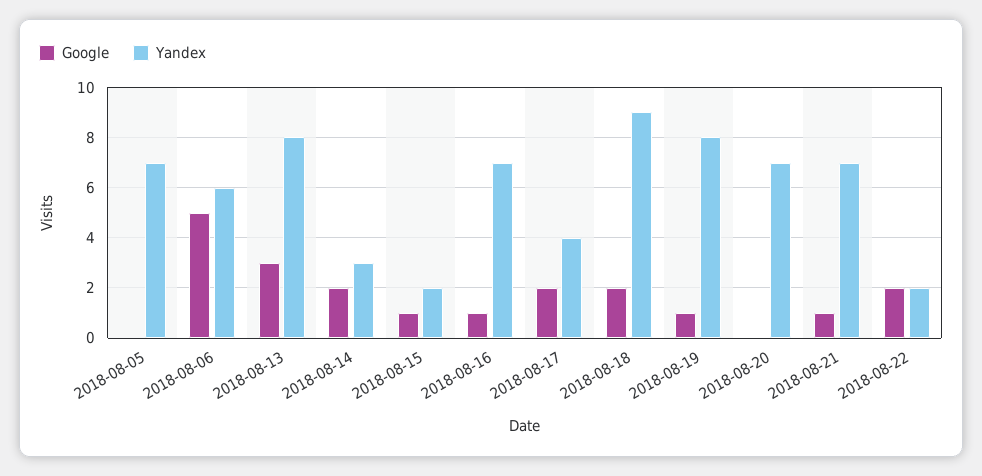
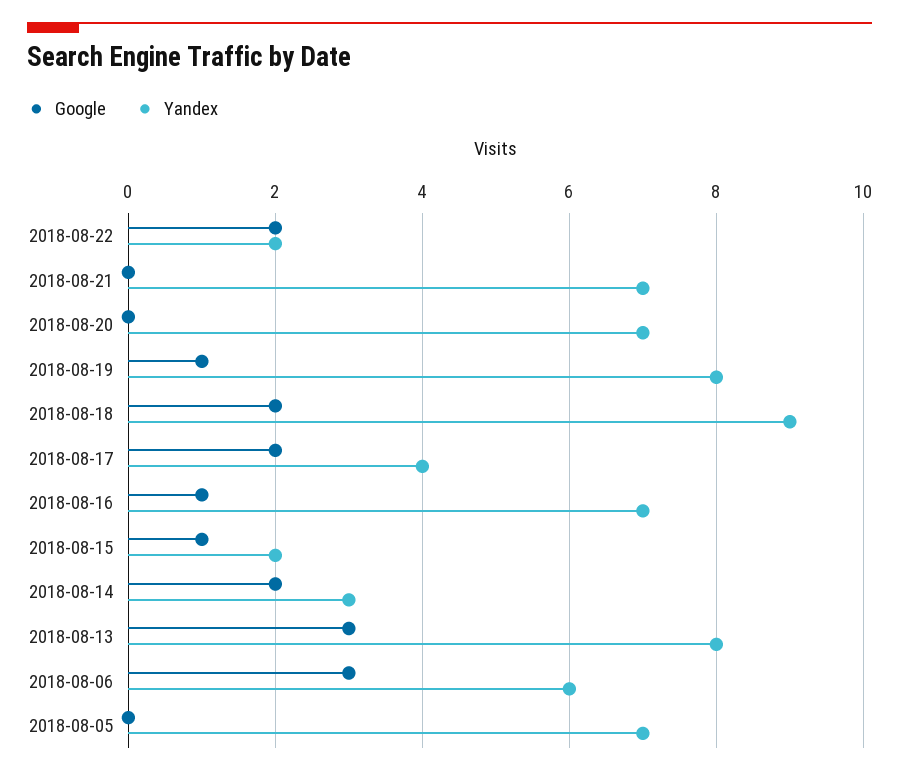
Google, 2018-08-06: 5 -> 3
Google, 2018-08-21: 1 -> 0

